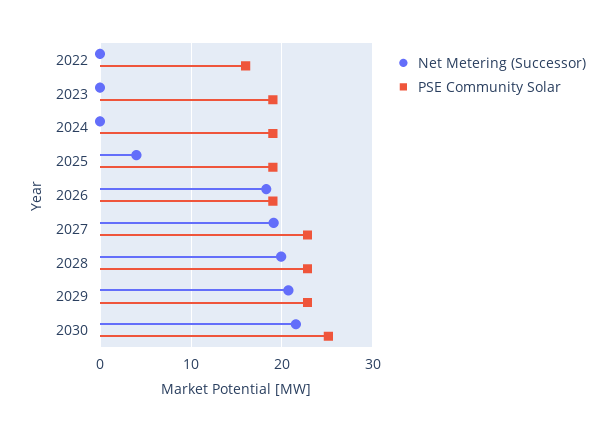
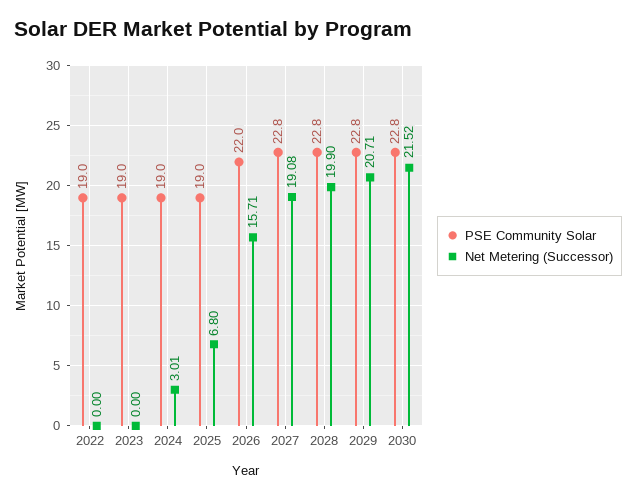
PSE Community Solar, 2022: 16 -> 19
Net Metering (Successor), 2024: 0 -> 3.01
Net Metering (Successor), 2025: 4 -> 6.8
Net Metering (Successor), 2026: 18 -> 15.71
PSE Community Solar, 2026: 19 -> 22
PSE Community Solar, 2030: 25 -> 22.8

